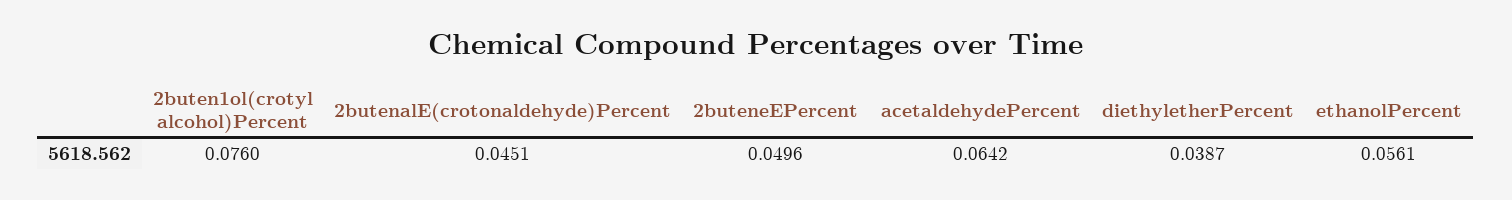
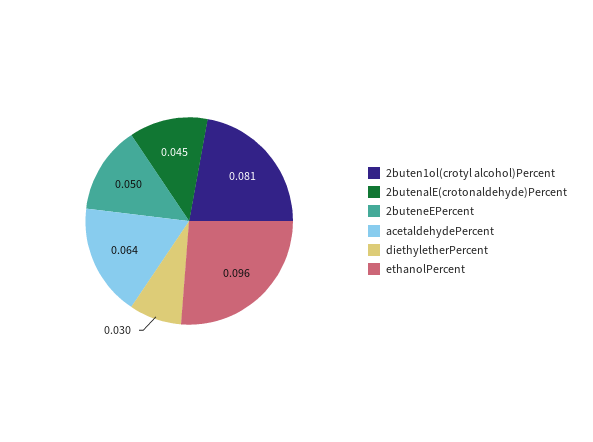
2buten1ol(crotyl alcohol)Percent: 0.076 -> 0.081
diethyletherPercent: 0.0387 -> 0.03
ethanolPercent: 0.0561 -> 0.096

